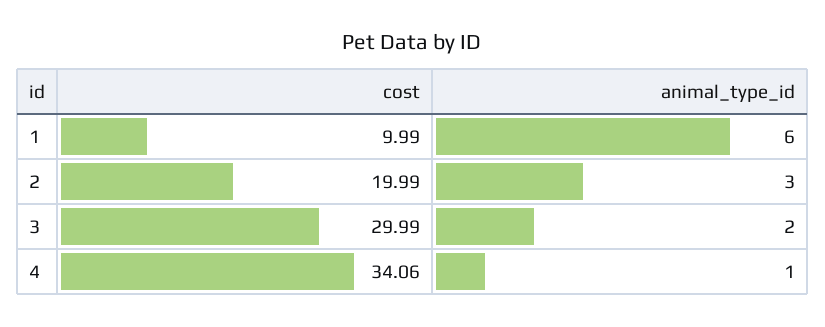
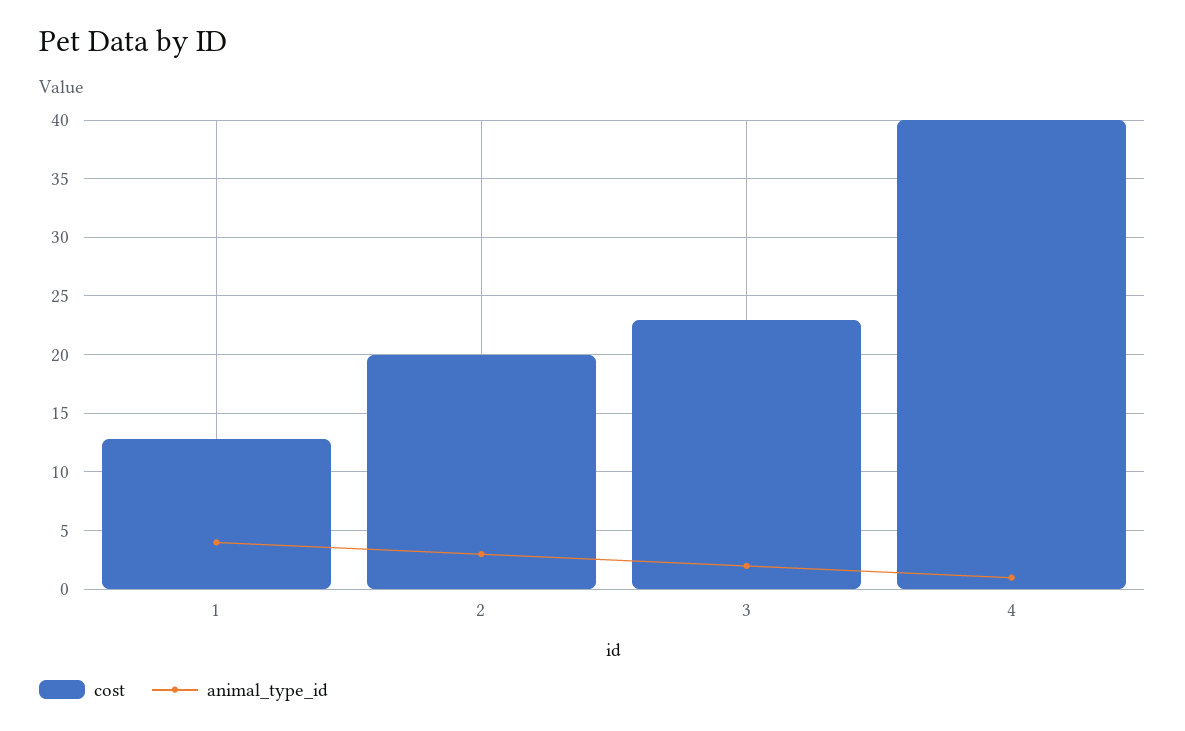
cost, 1: 9.99 -> 13
animal_type_id, 1: 6 -> 4
cost, 3: 29.99 -> 23
cost, 4: 34.06 -> 40

